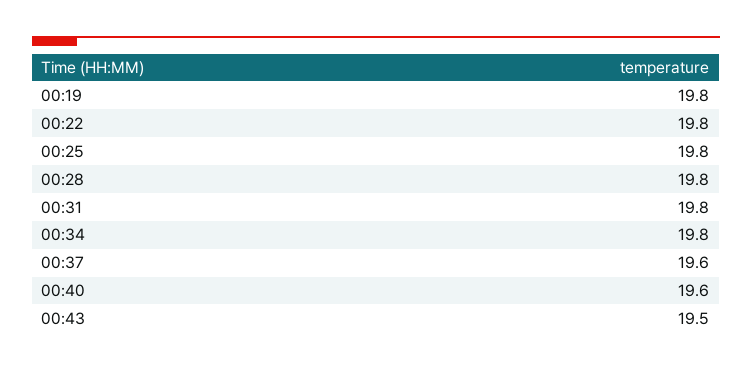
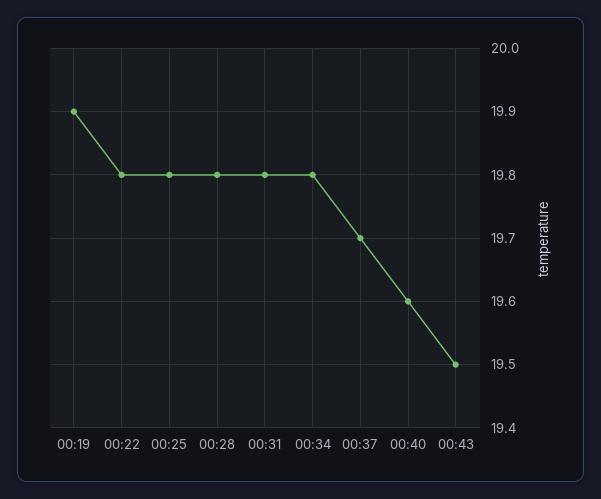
00:19: 19.8 -> 19.9
00:37: 19.6 -> 19.7

